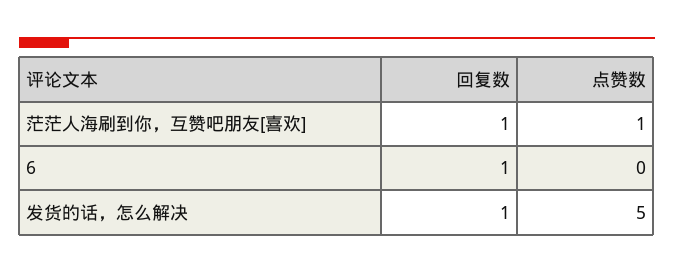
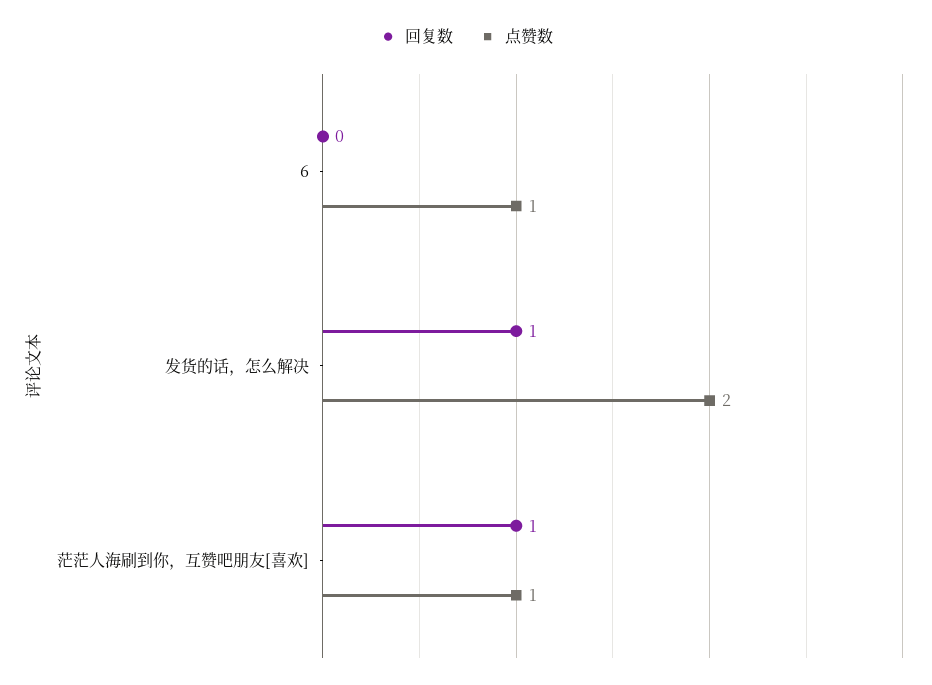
回复数, 6: 1 -> 0
点赞数, 6: 0 -> 1
点赞数, 发货的话，怎么解决: 5 -> 2

